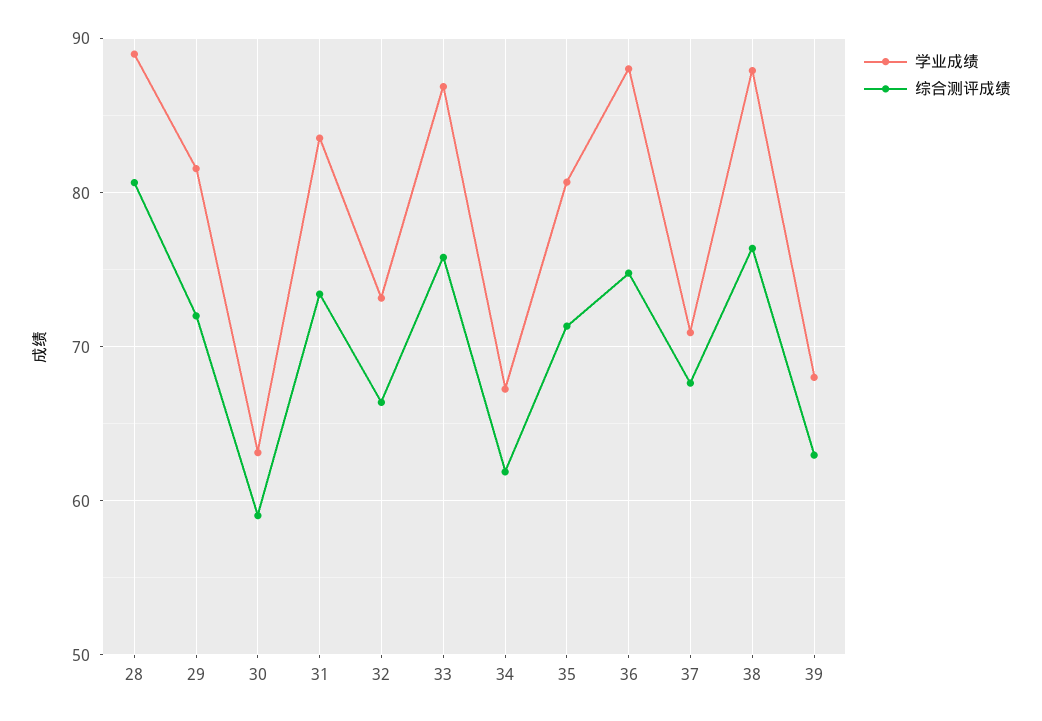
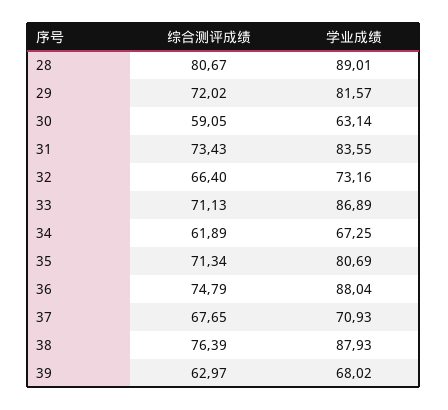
综合测评成绩, 33: 76 -> 71.13

